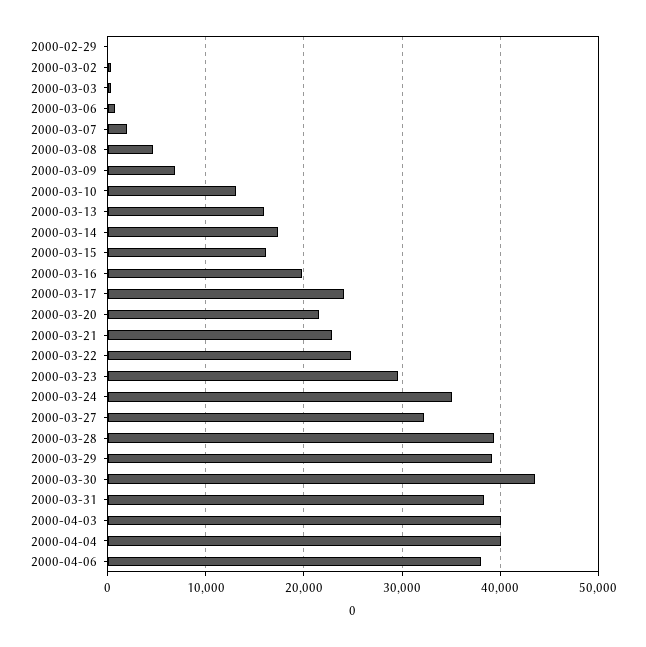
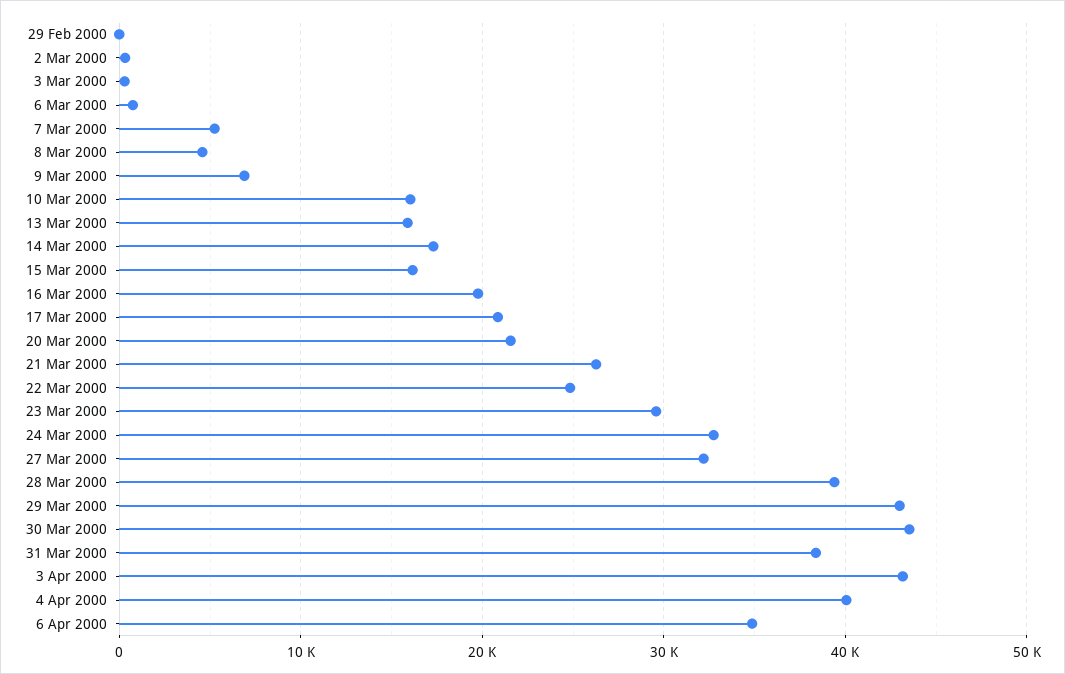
2000-03-07: 2000 -> 5000
2000-03-10: 13000 -> 16000
2000-03-17: 24000 -> 21000
2000-03-21: 23000 -> 26000
2000-03-24: 35000 -> 33000
2000-03-29: 39000 -> 43000
2000-04-03: 40000 -> 43000
2000-04-06: 38000 -> 35000

